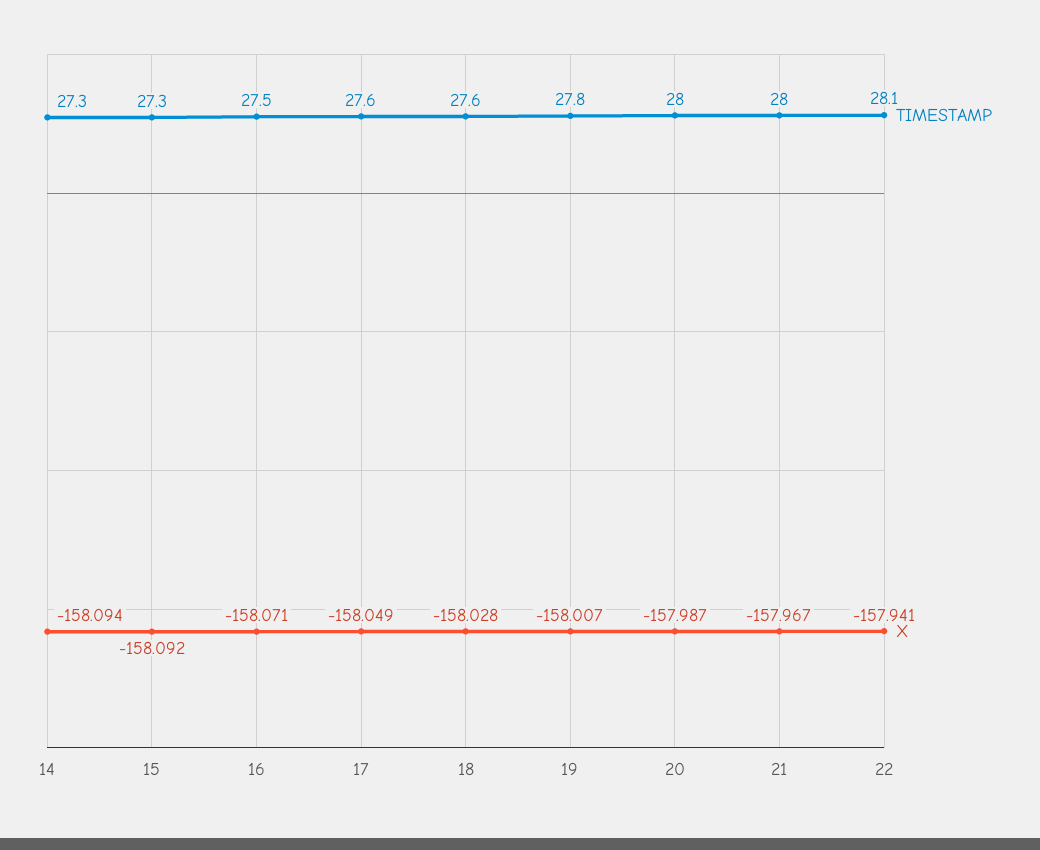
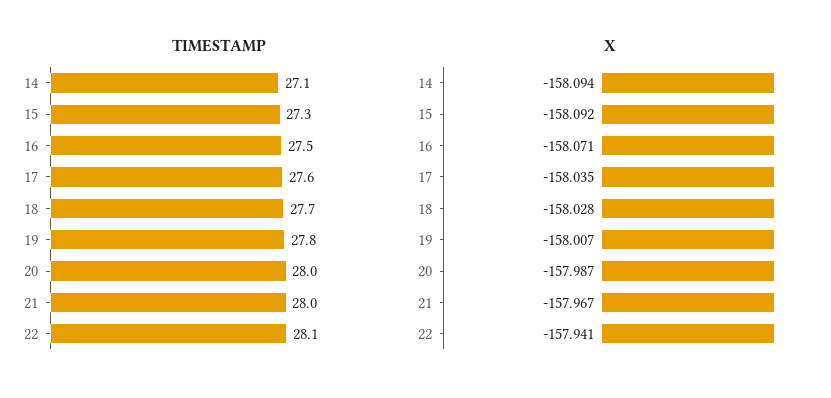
TIMESTAMP, 14: 27.3 -> 27.1
X, 17: -158.049 -> -158.035
TIMESTAMP, 18: 27.6 -> 27.7

